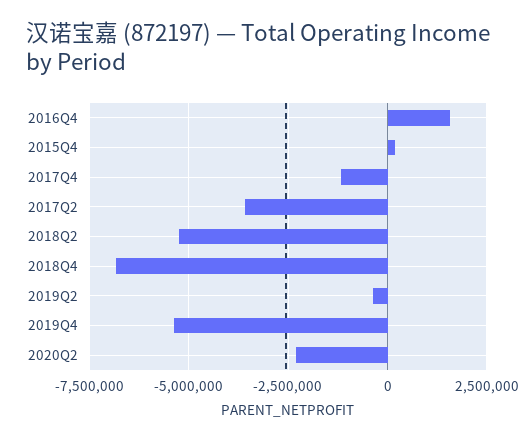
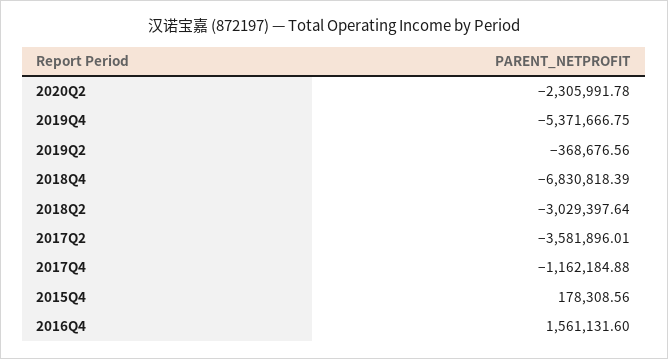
2018Q2: -5250000 -> -3029397.64

